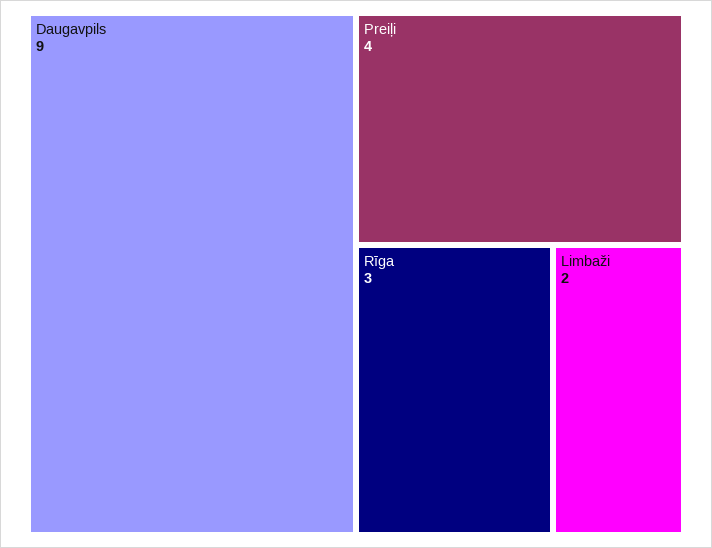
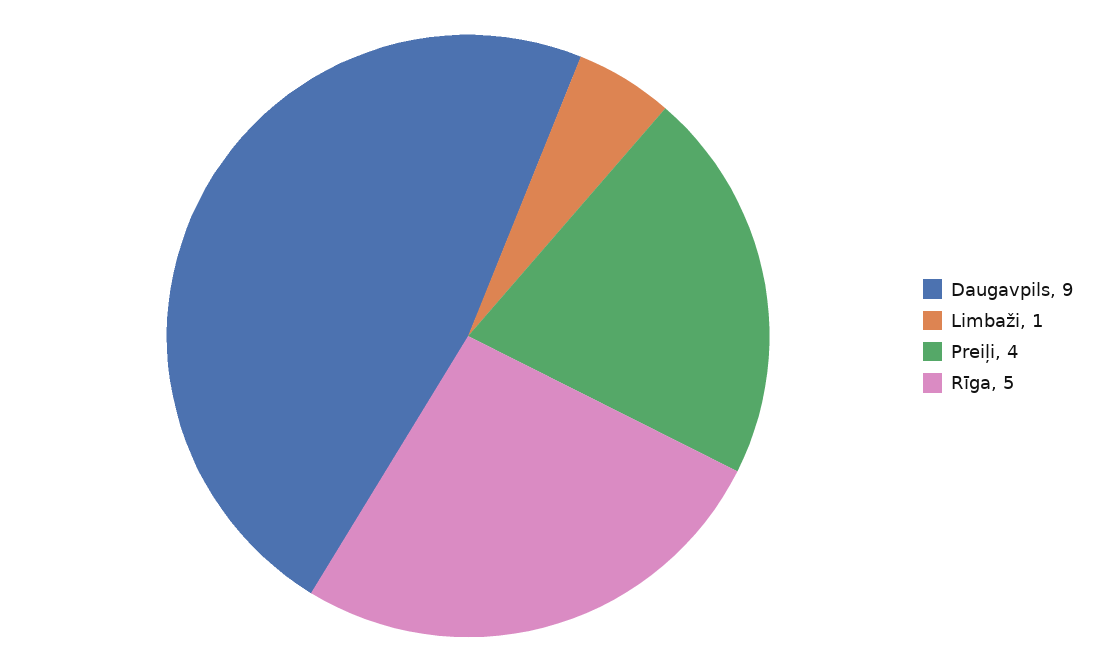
Rīga: 3 -> 5
Limbaži: 2 -> 1

